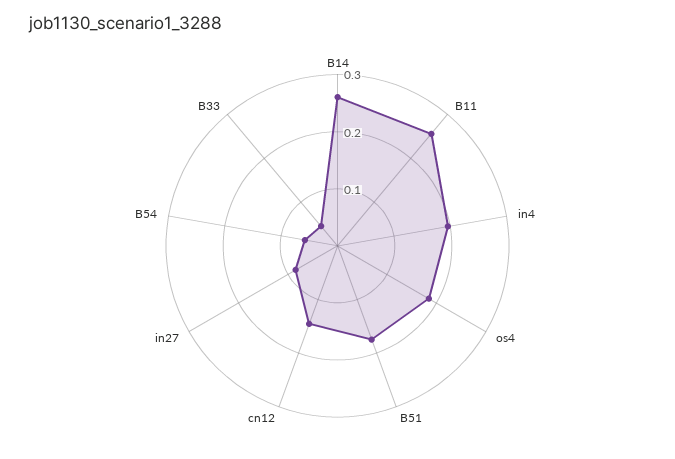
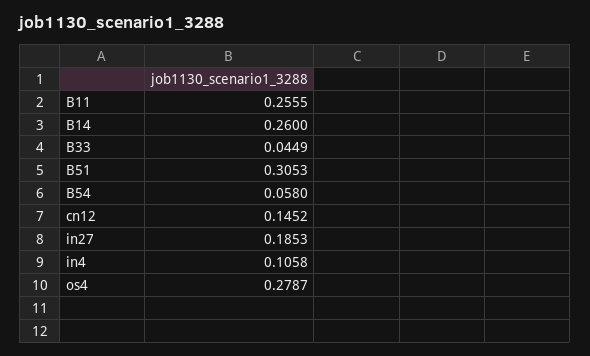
in4: 0.2 -> 0.1058
os4: 0.18 -> 0.2787
B51: 0.18 -> 0.3053
in27: 0.08 -> 0.1853

